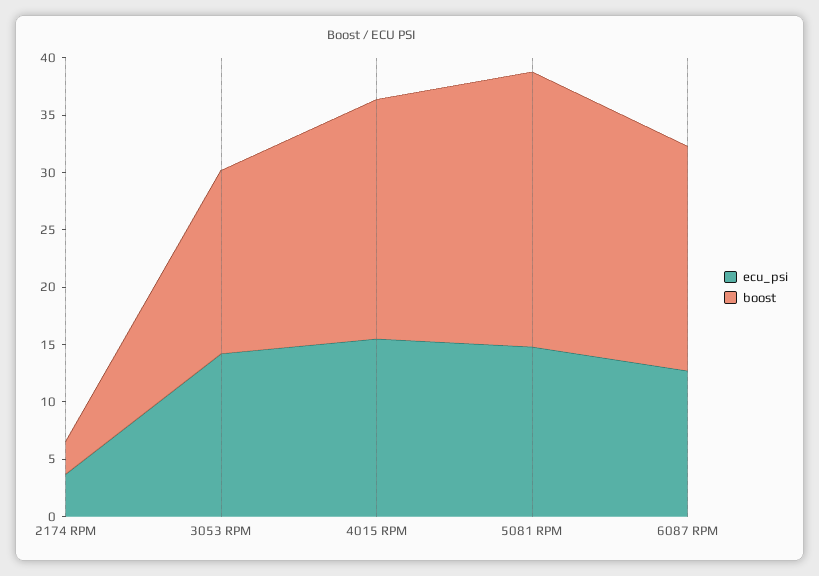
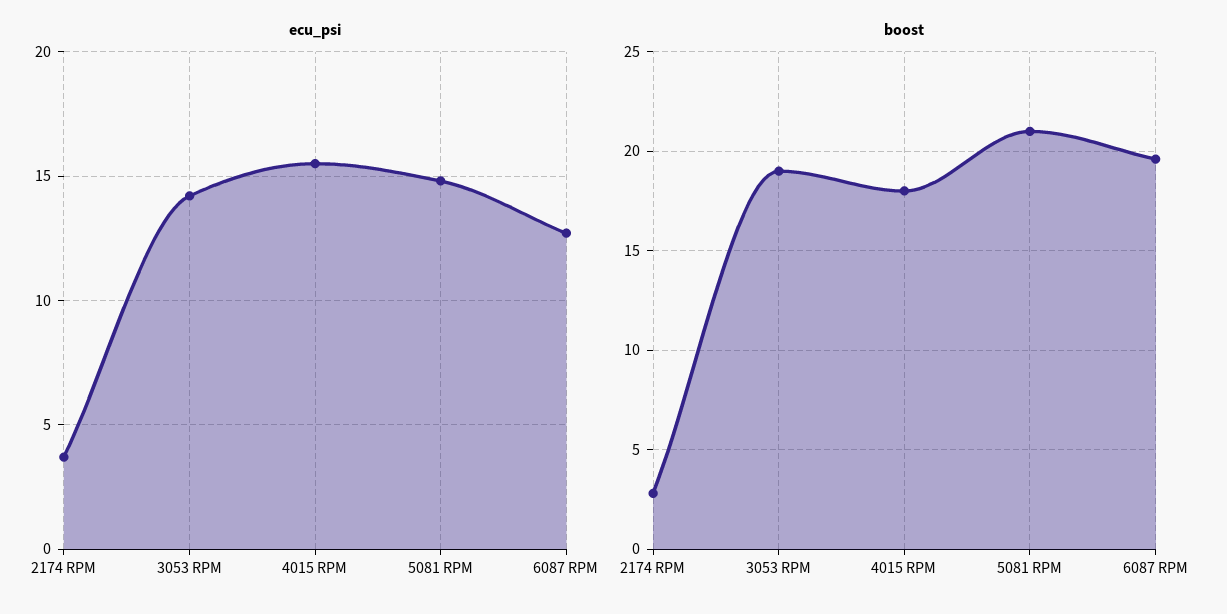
boost, 3053 RPM: 16 -> 19
boost, 4015 RPM: 21 -> 18
boost, 5081 RPM: 24 -> 21

